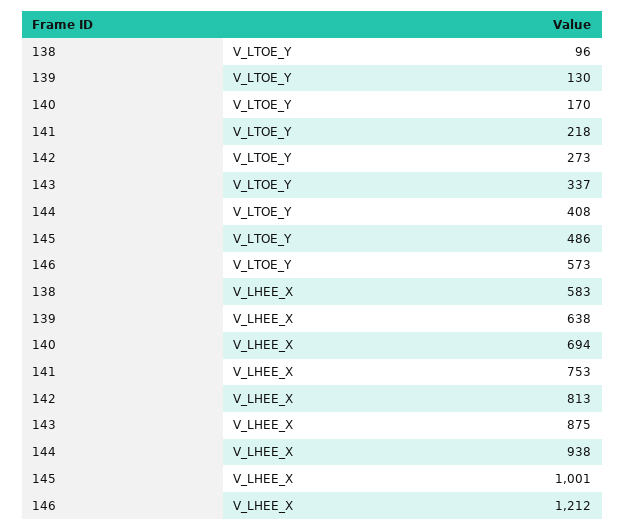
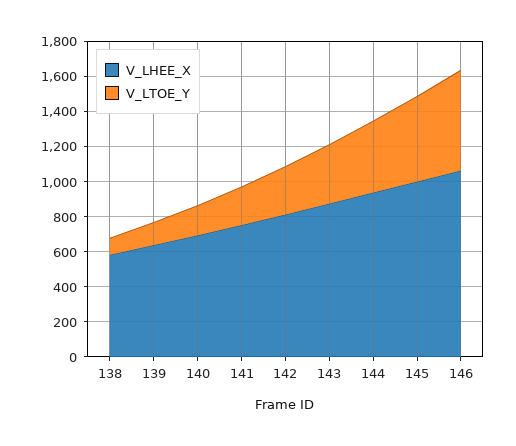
V_LHEE_X, 146: 1212 -> 1050

